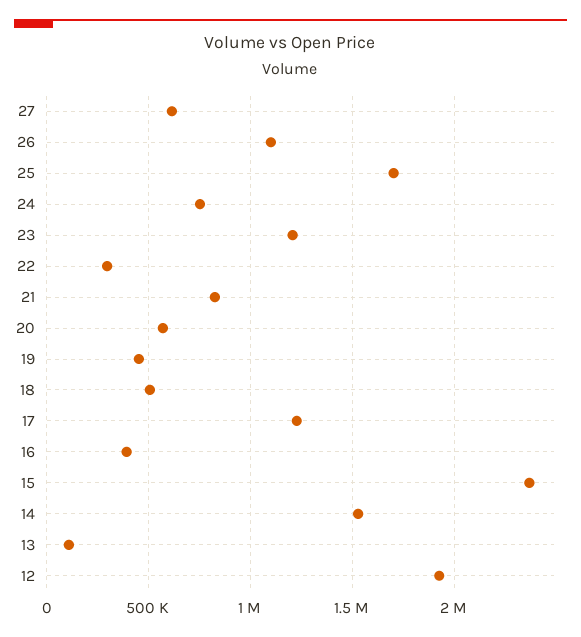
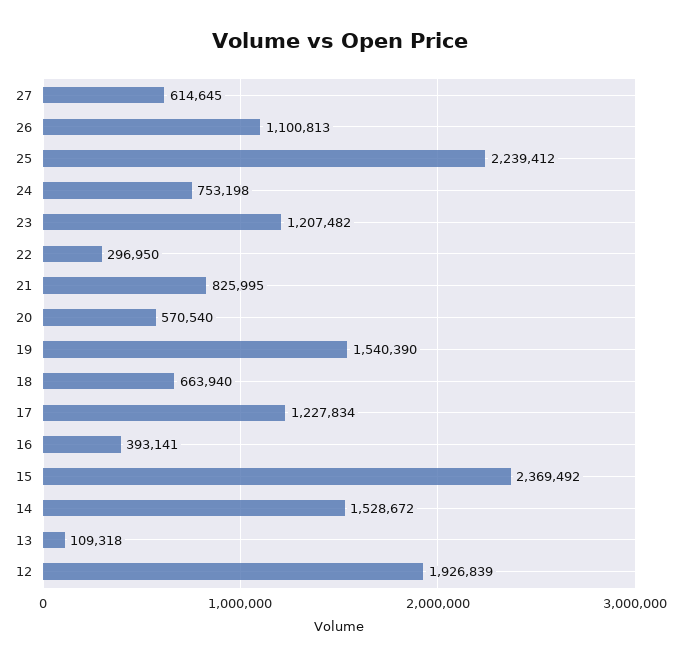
25: 1700000 -> 2239412
19: 450000 -> 1540390
18: 500000 -> 663940

